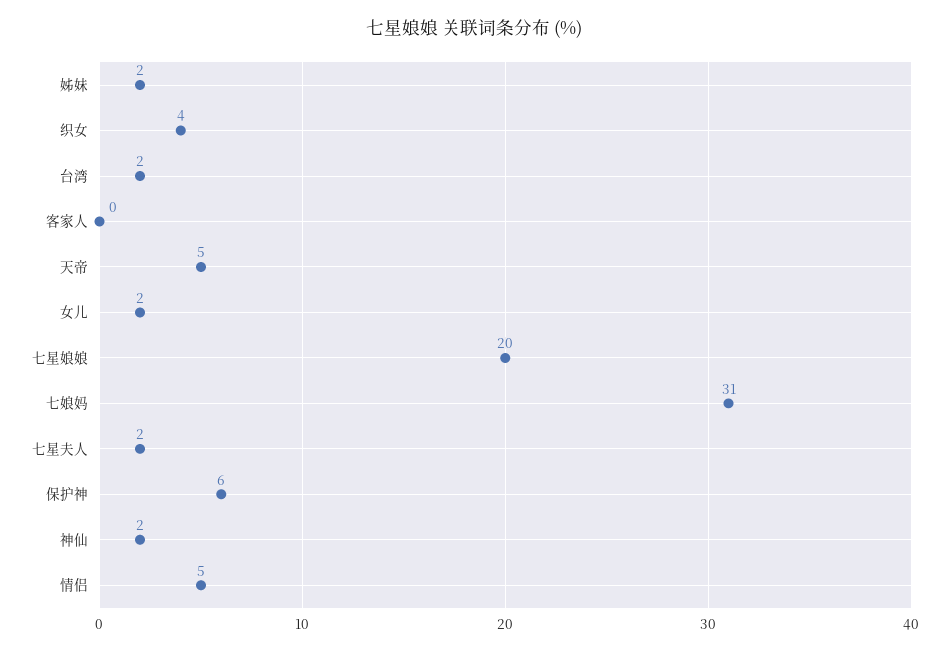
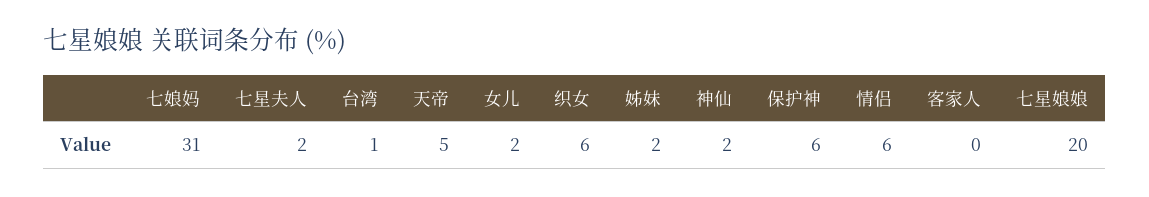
织女: 4 -> 6
台湾: 2 -> 1
情侣: 5 -> 6

